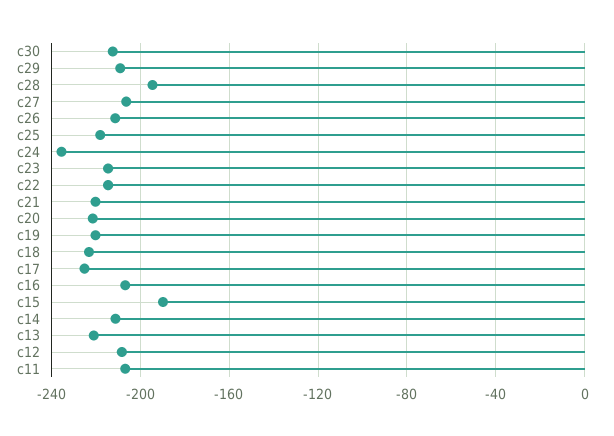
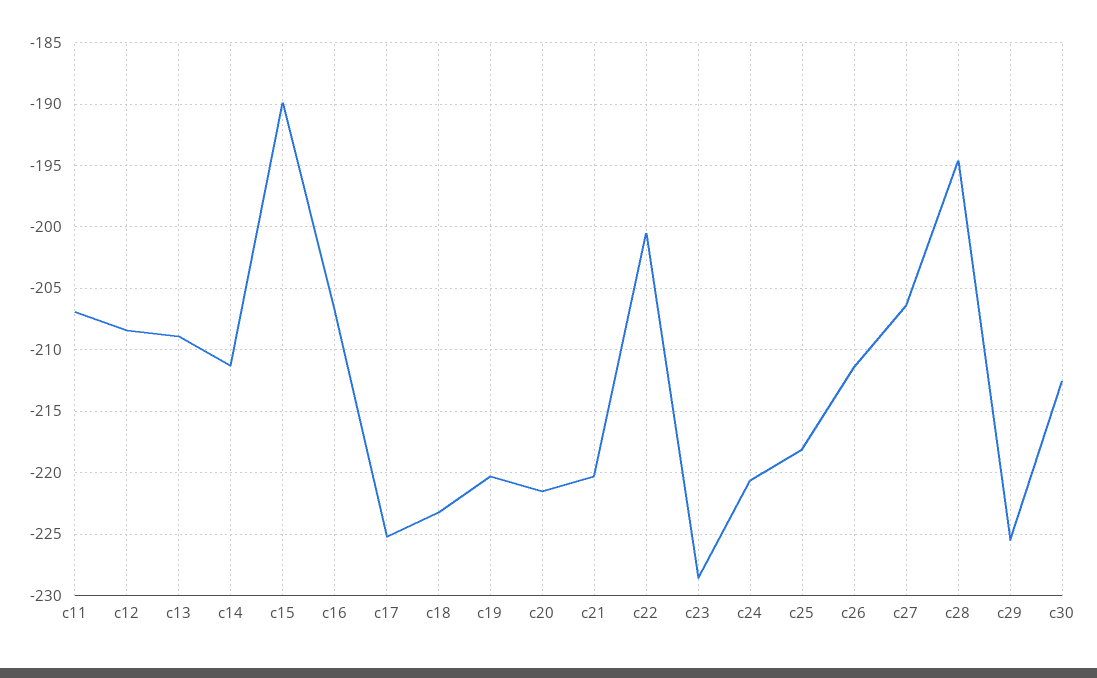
c29: -210 -> -225.5
c24: -235 -> -220.5
c23: -215 -> -228.5
c22: -215 -> -200.5
c13: -220 -> -209

